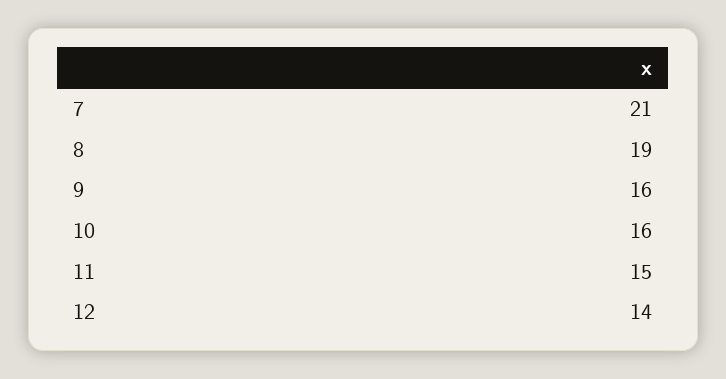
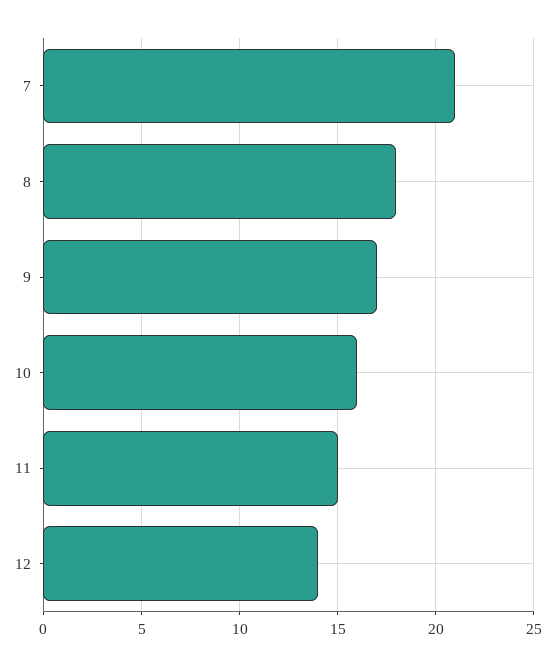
8: 19 -> 18
9: 16 -> 17

